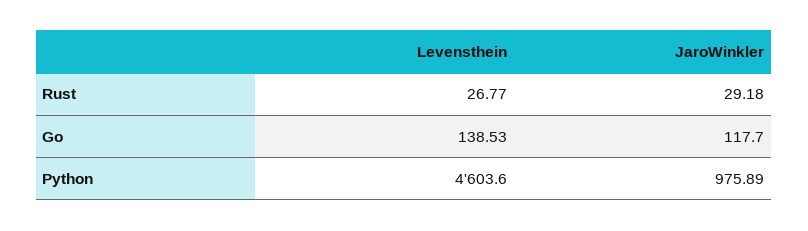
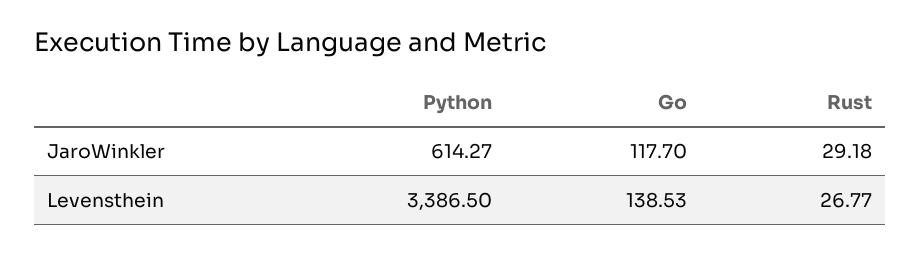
Levensthein, Python: 4603.6 -> 3386.5
JaroWinkler, Python: 975.89 -> 614.27

